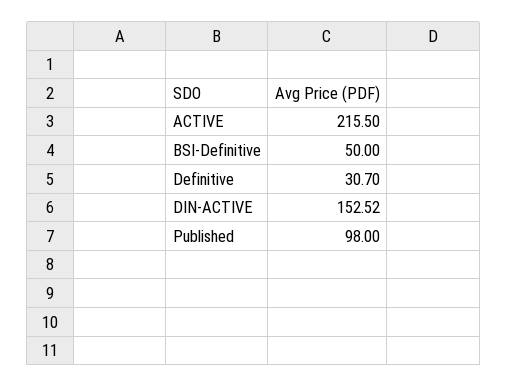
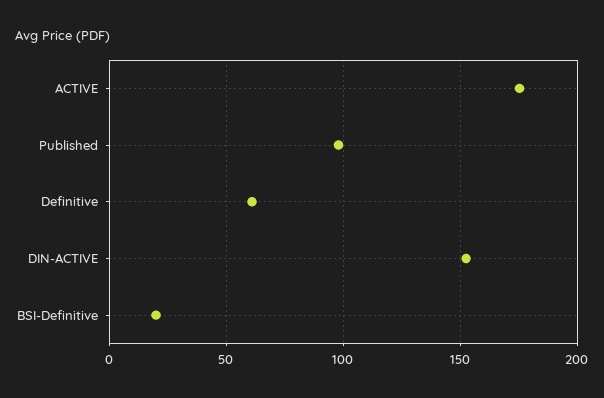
ACTIVE: 215.5 -> 175
BSI-Definitive: 50 -> 20
Definitive: 30.7 -> 60

